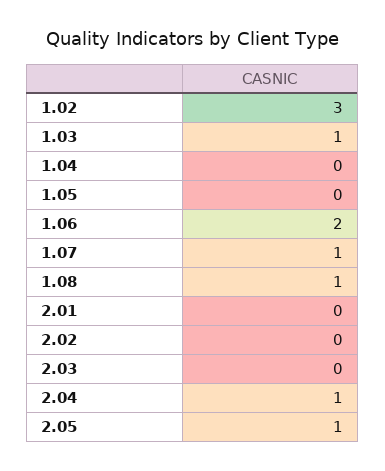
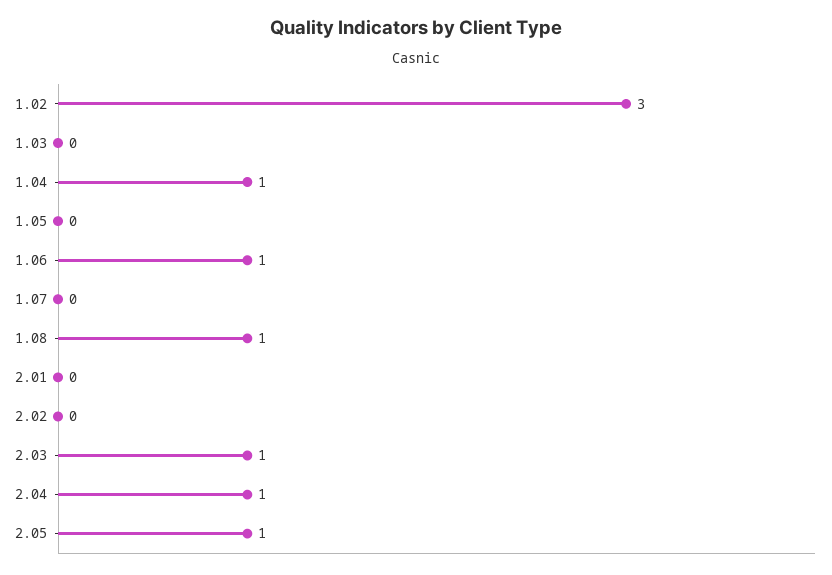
1.03: 1 -> 0
1.04: 0 -> 1
1.06: 2 -> 1
1.07: 1 -> 0
2.03: 0 -> 1

